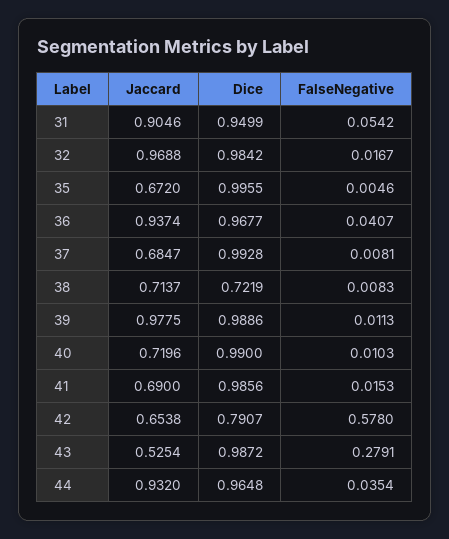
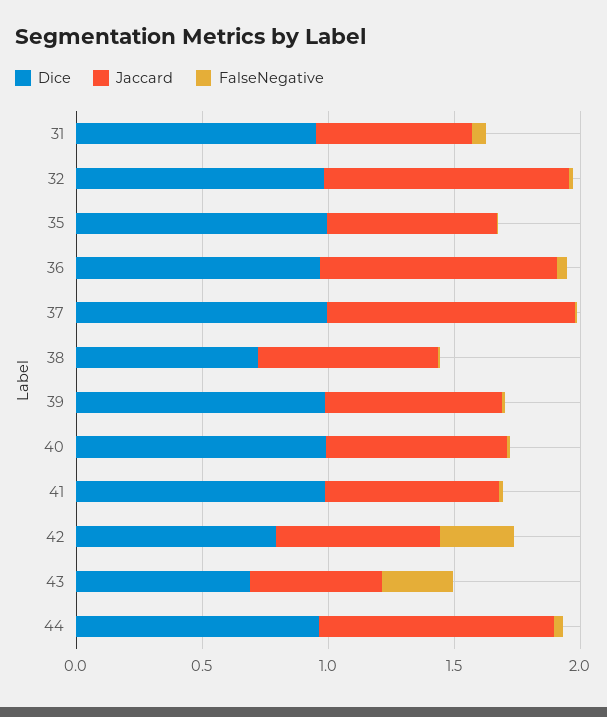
Jaccard, 31: 0.9046 -> 0.6
Jaccard, 37: 0.6847 -> 1
Jaccard, 39: 0.9775 -> 0.7
FalseNegative, 42: 0.578 -> 0.3
Dice, 43: 0.9872 -> 0.7

